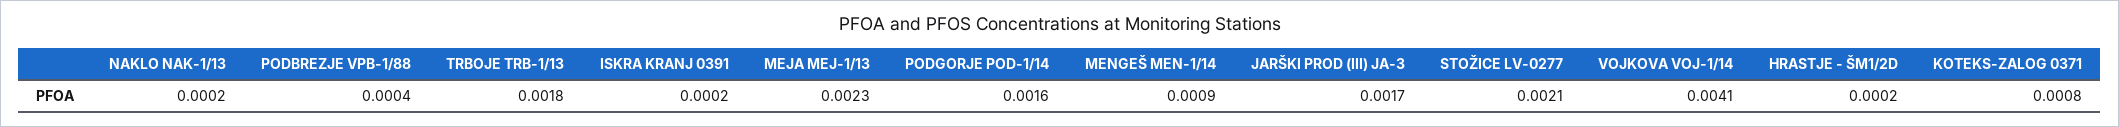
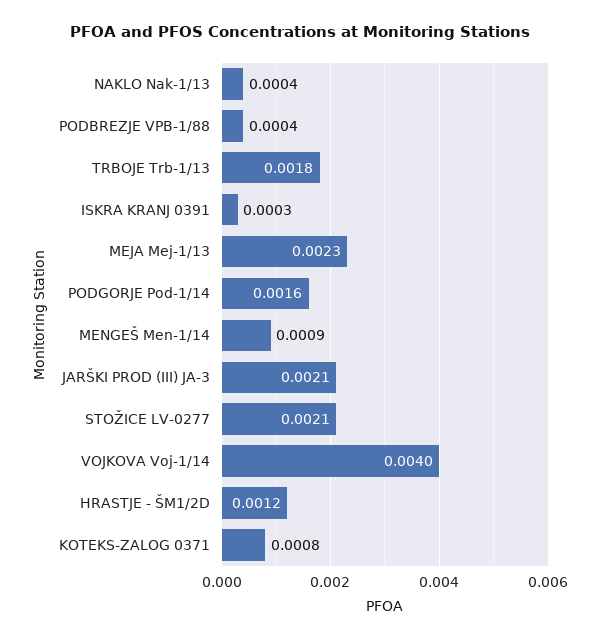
NAKLO NAK-1/13: 0.0002 -> 0.0004
ISKRA KRANJ 0391: 0.0002 -> 0.0003
JARŠKI PROD (III) JA-3: 0.0017 -> 0.0021
VOJKOVA VOJ-1/14: 0.0041 -> 0.004
HRASTJE - ŠM1/2D: 0.0002 -> 0.0012

